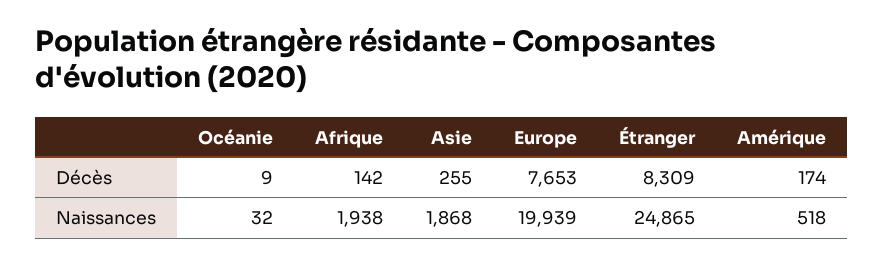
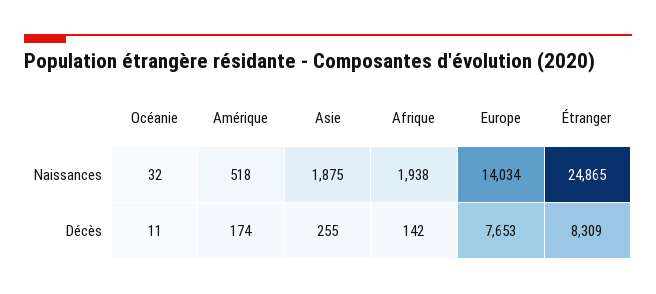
Océanie, Décès: 9 -> 11
Asie, Naissances: 1868 -> 1875
Europe, Naissances: 19939 -> 14034

